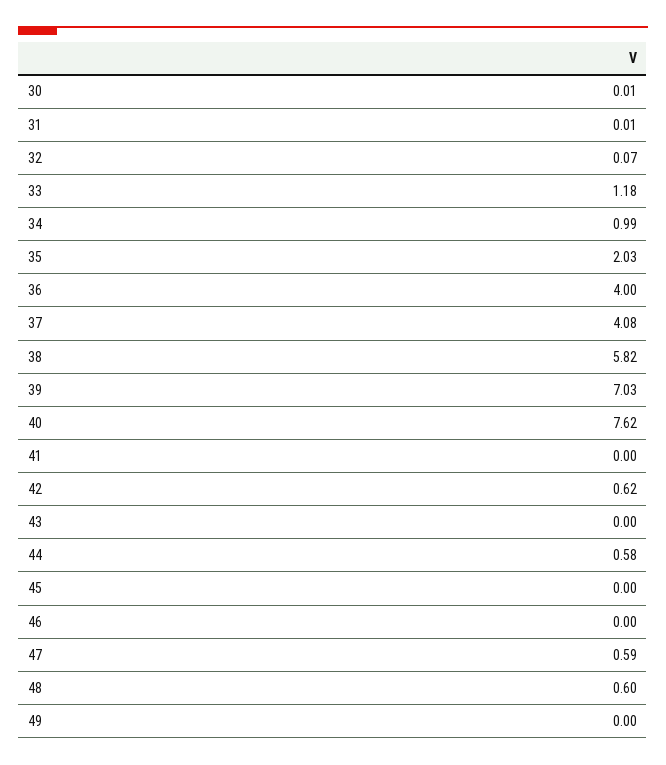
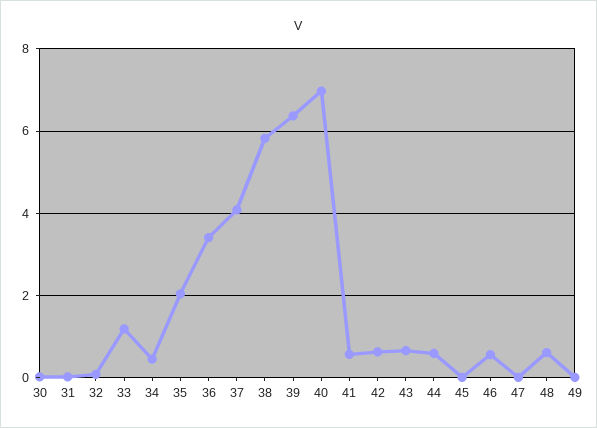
34: 0.99 -> 0.4
36: 4 -> 3.4
39: 7.03 -> 6.4
40: 7.62 -> 7
41: 0 -> 0.6
43: 0 -> 0.6
46: 0 -> 0.6
47: 0.59 -> 0

